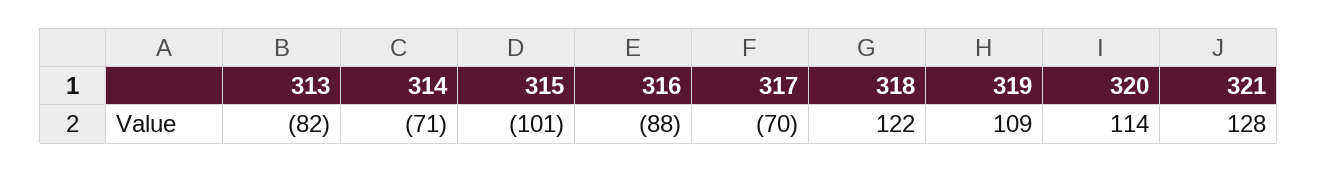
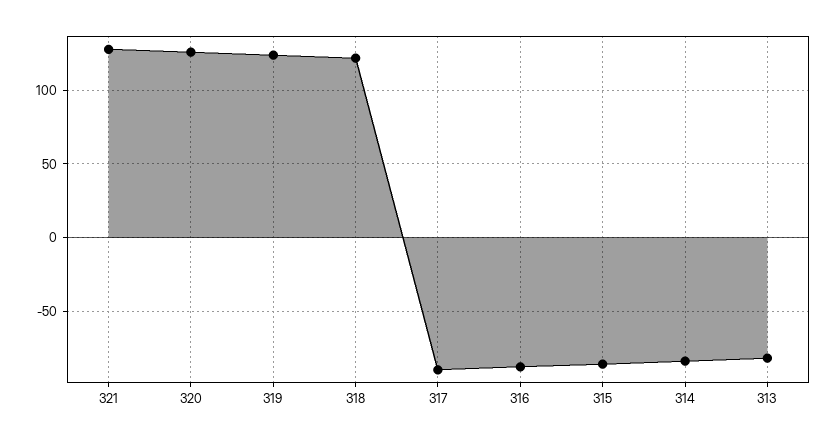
314: -71 -> -85
315: -101 -> -85
317: -70 -> -90
319: 109 -> 125
320: 114 -> 125

